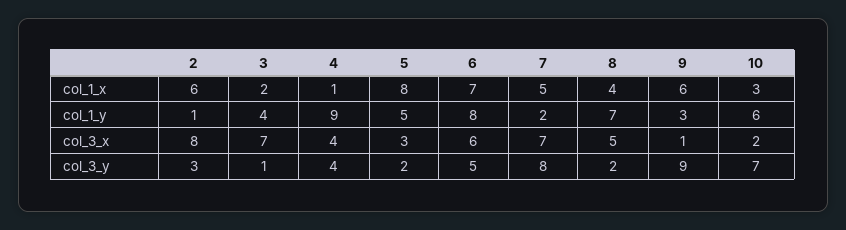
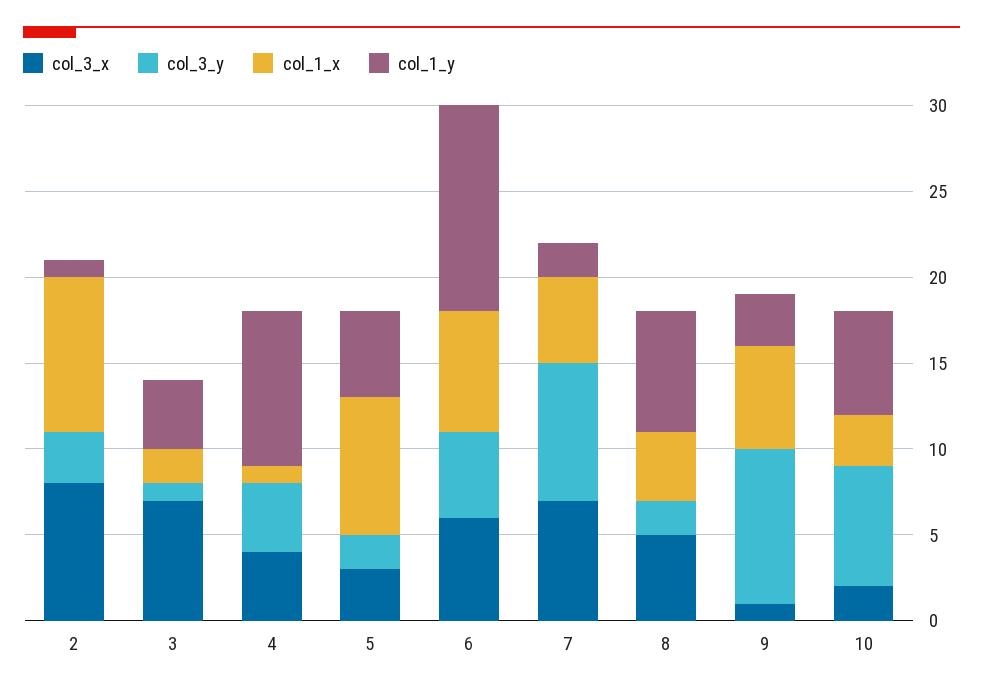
col_1_x, 2: 6 -> 9
col_1_y, 6: 8 -> 12

